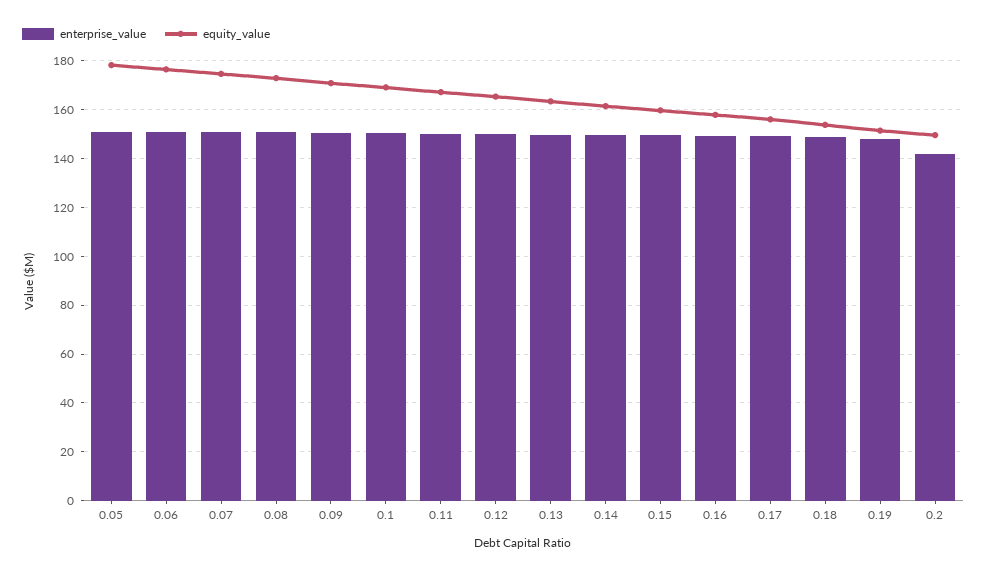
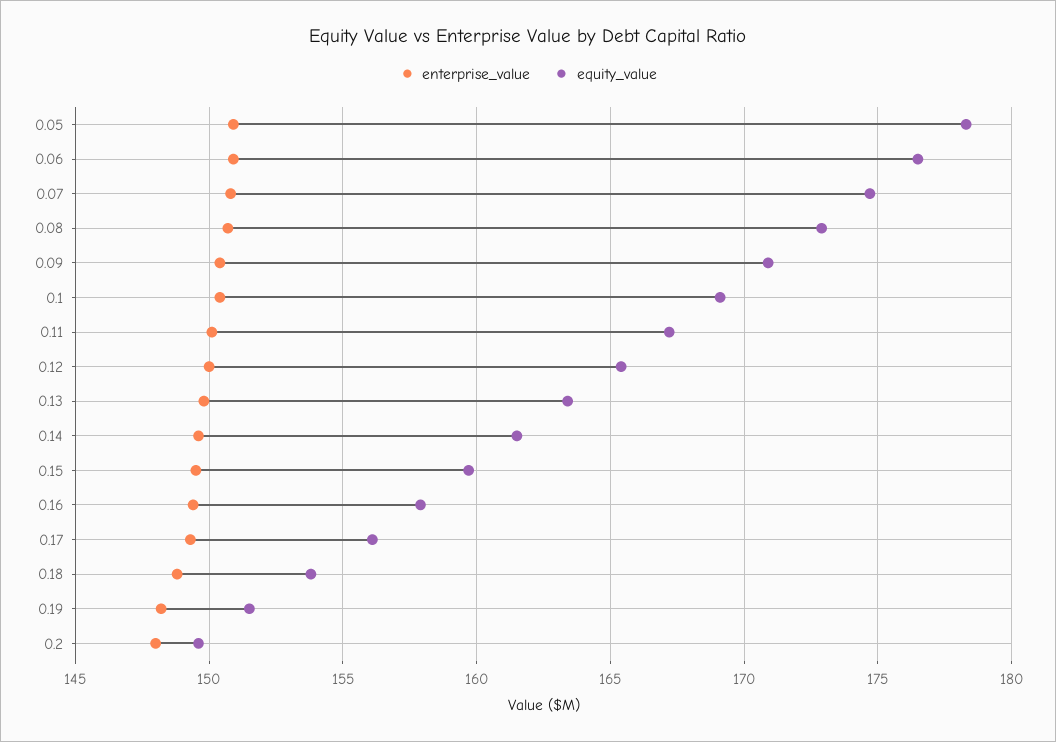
enterprise_value, 0.2: 142.5 -> 148

